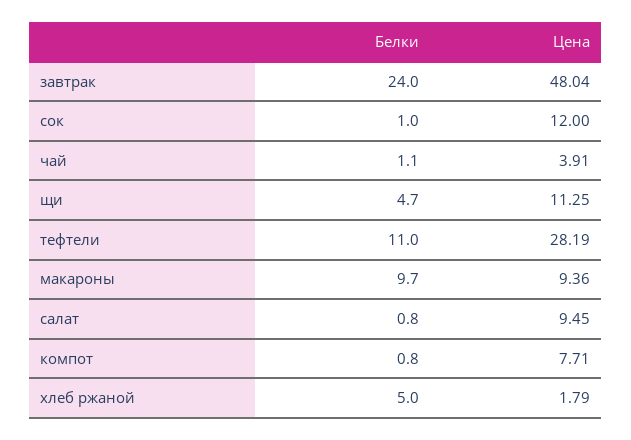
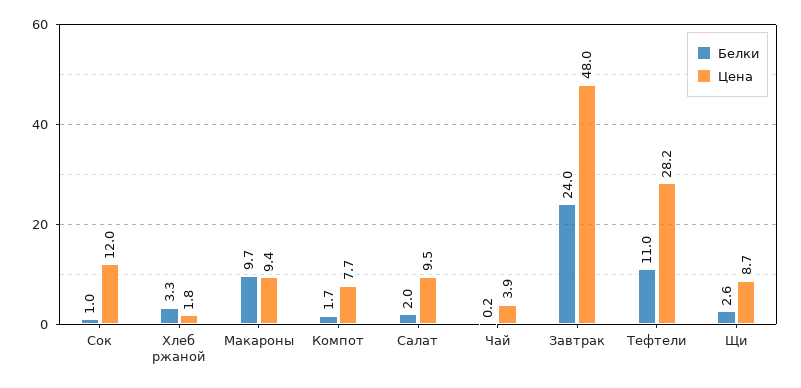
Белки, чай: 1.1 -> 0.2
Белки, щи: 4.7 -> 2.6
Цена, щи: 11.25 -> 8.7
Белки, салат: 0.8 -> 2
Белки, компот: 0.8 -> 1.7
Белки, хлеб ржаной: 5 -> 3.3

